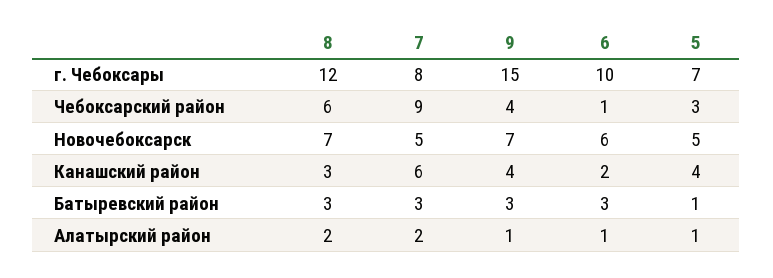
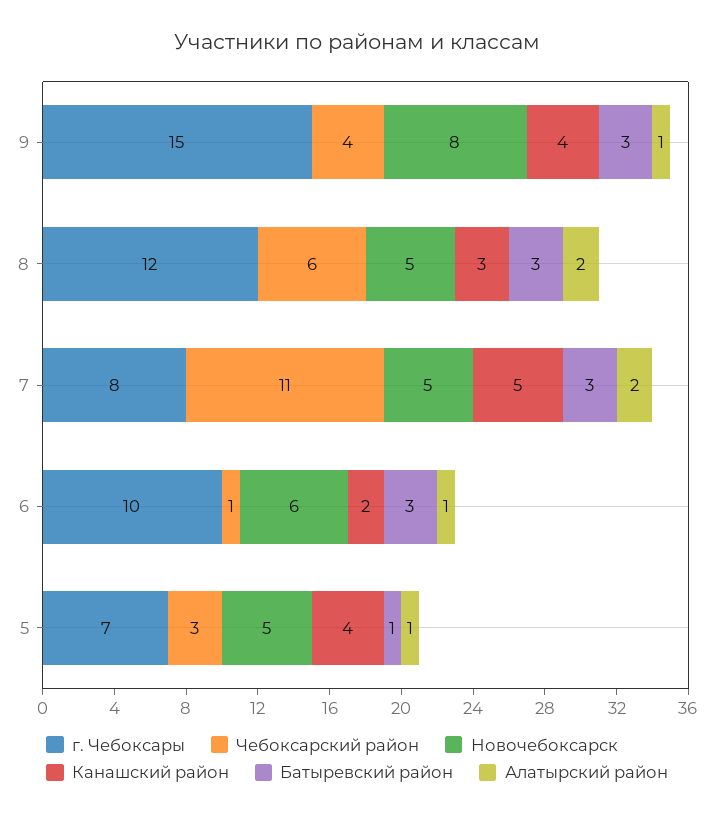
Чебоксарский район, 7: 9 -> 11
Новочебоксарск, 8: 7 -> 5
Новочебоксарск, 9: 7 -> 8
Канашский район, 7: 6 -> 5

